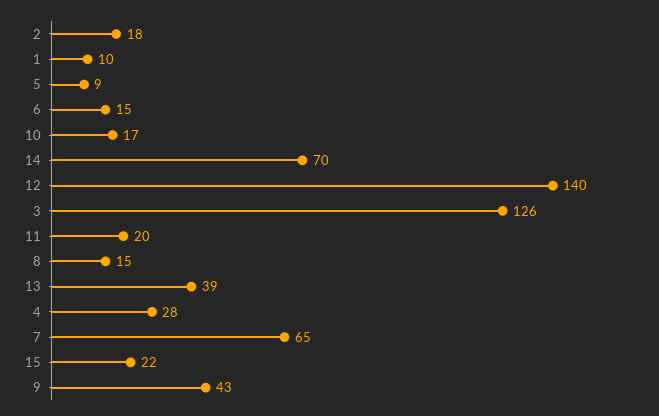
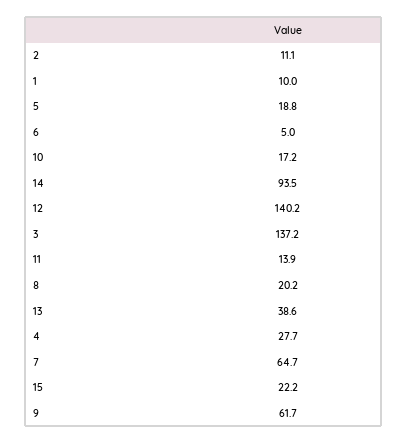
2: 18 -> 11.1
5: 9 -> 18.8
6: 15 -> 5
14: 70 -> 93.5
3: 126 -> 137.2
11: 20 -> 13.9
8: 15 -> 20.2
9: 43 -> 61.7

